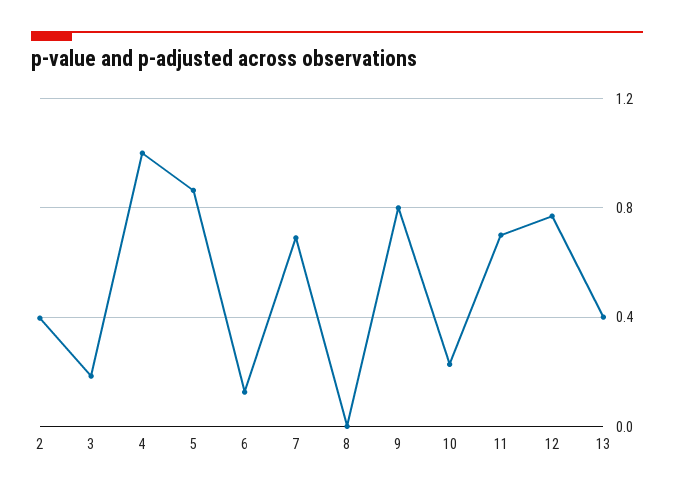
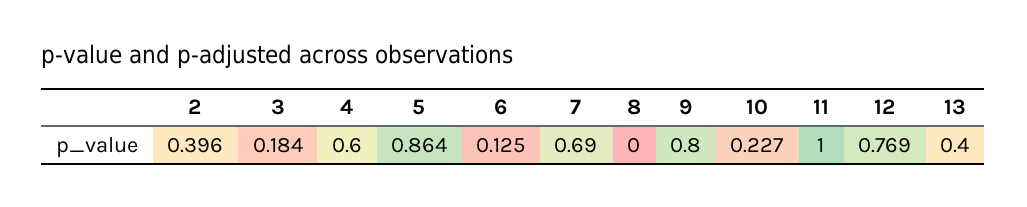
4: 1 -> 0.6
11: 0.7 -> 1

